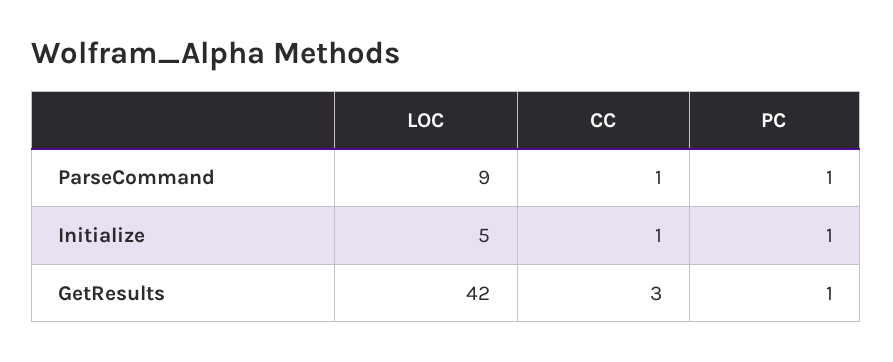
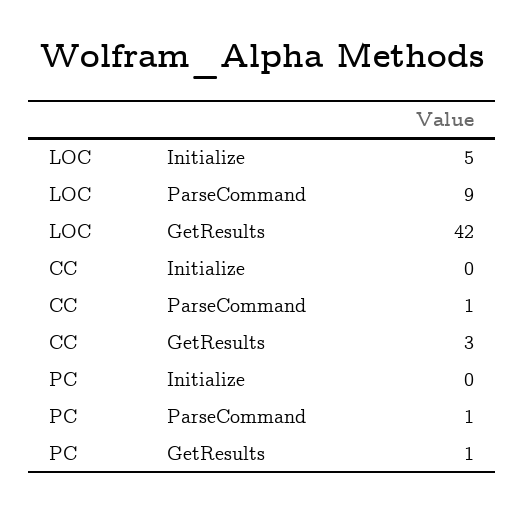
CC, Initialize: 1 -> 0
PC, Initialize: 1 -> 0

